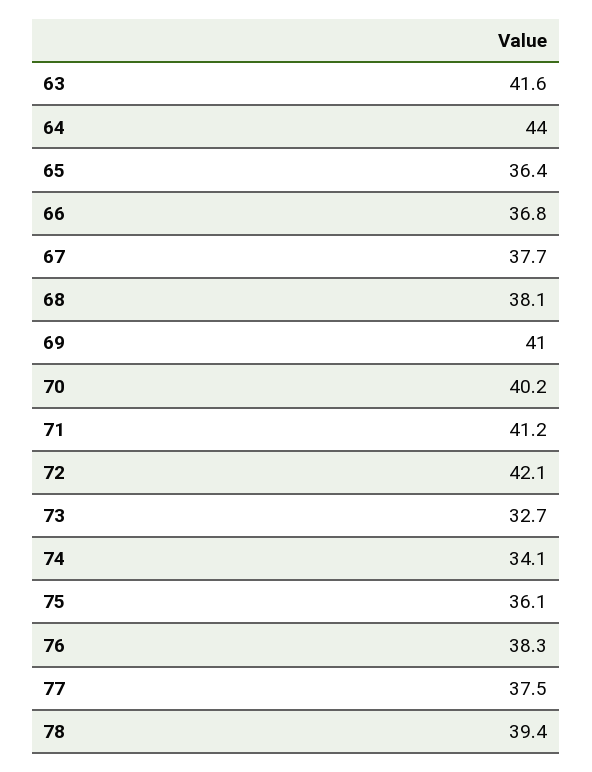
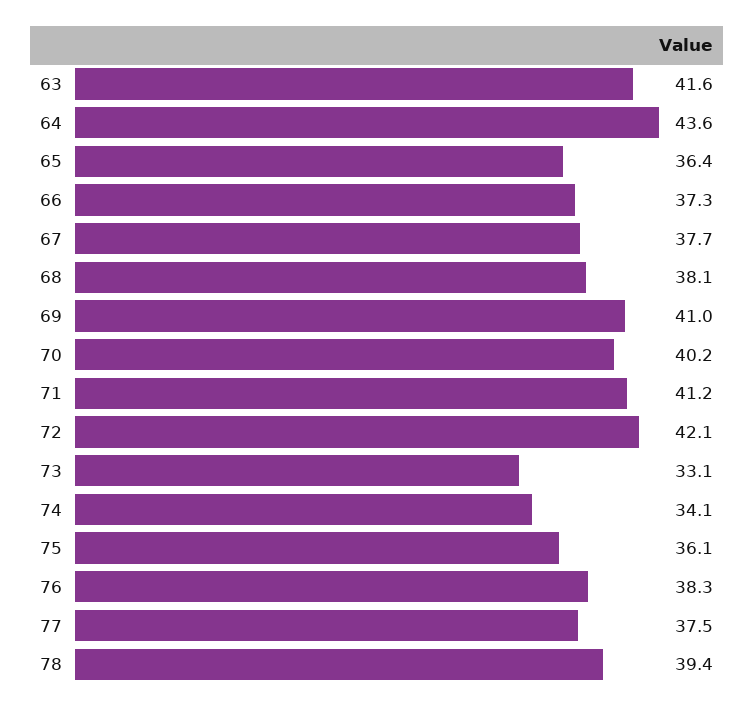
64: 44 -> 43.6
66: 36.8 -> 37.3
73: 32.7 -> 33.1

